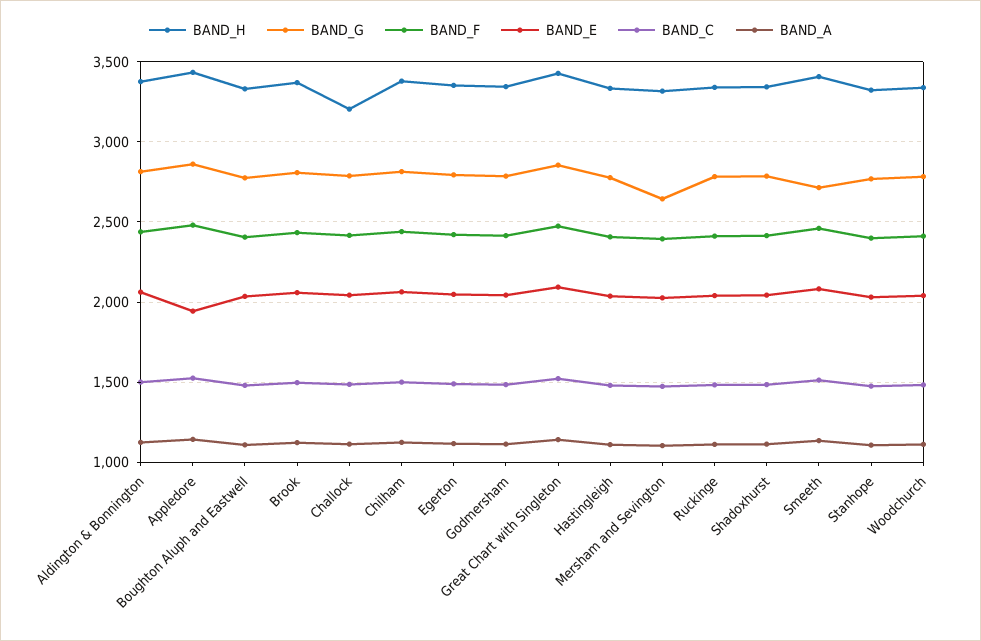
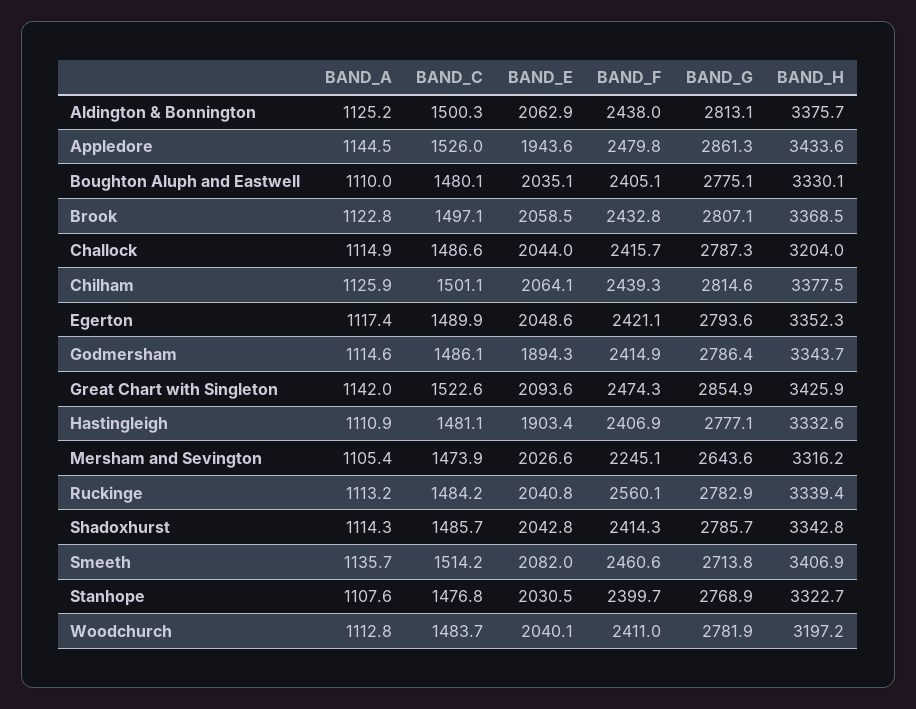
BAND_E, Godmersham: 2050 -> 1894.3
BAND_E, Hastingleigh: 2050 -> 1903.4
BAND_F, Mersham and Sevington: 2400 -> 2245.1
BAND_F, Ruckinge: 2400 -> 2560.1
BAND_H, Woodchurch: 3350 -> 3197.2

